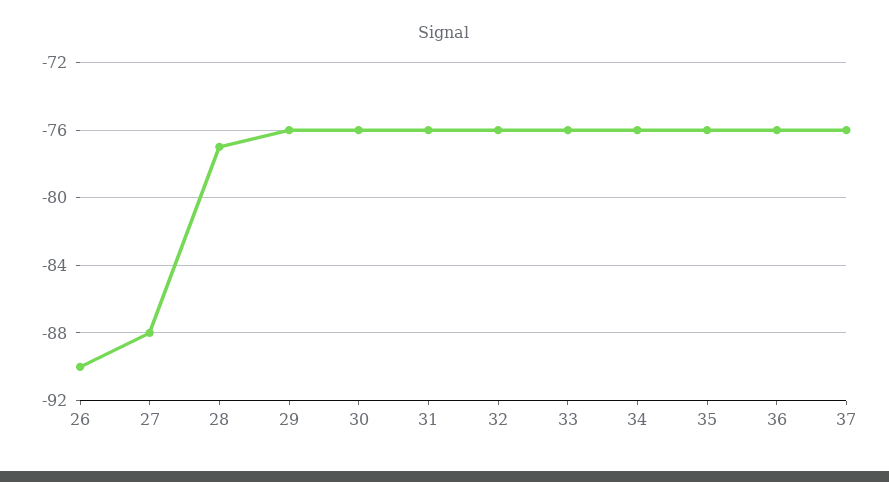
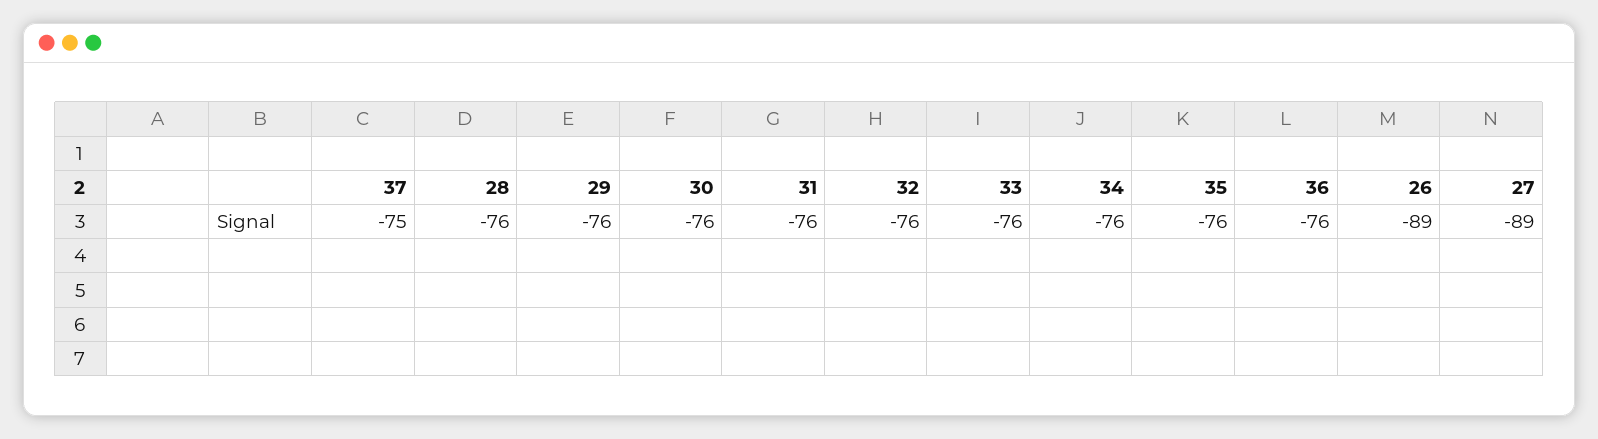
26: -90 -> -89
27: -88 -> -89
28: -77 -> -76
37: -76 -> -75

